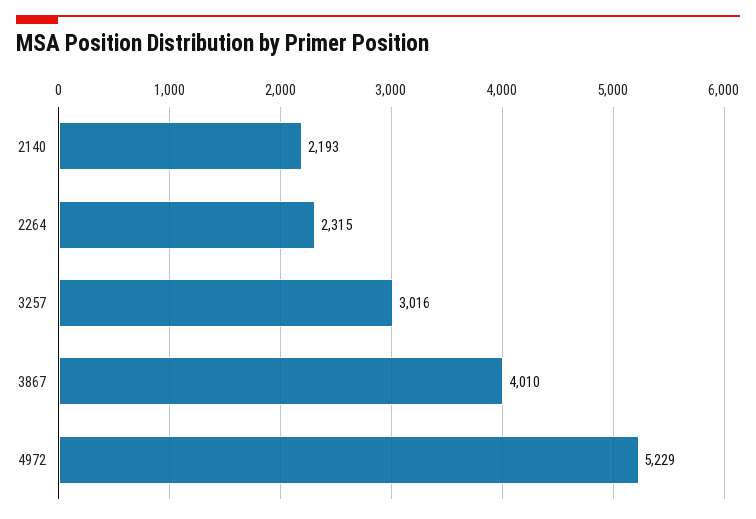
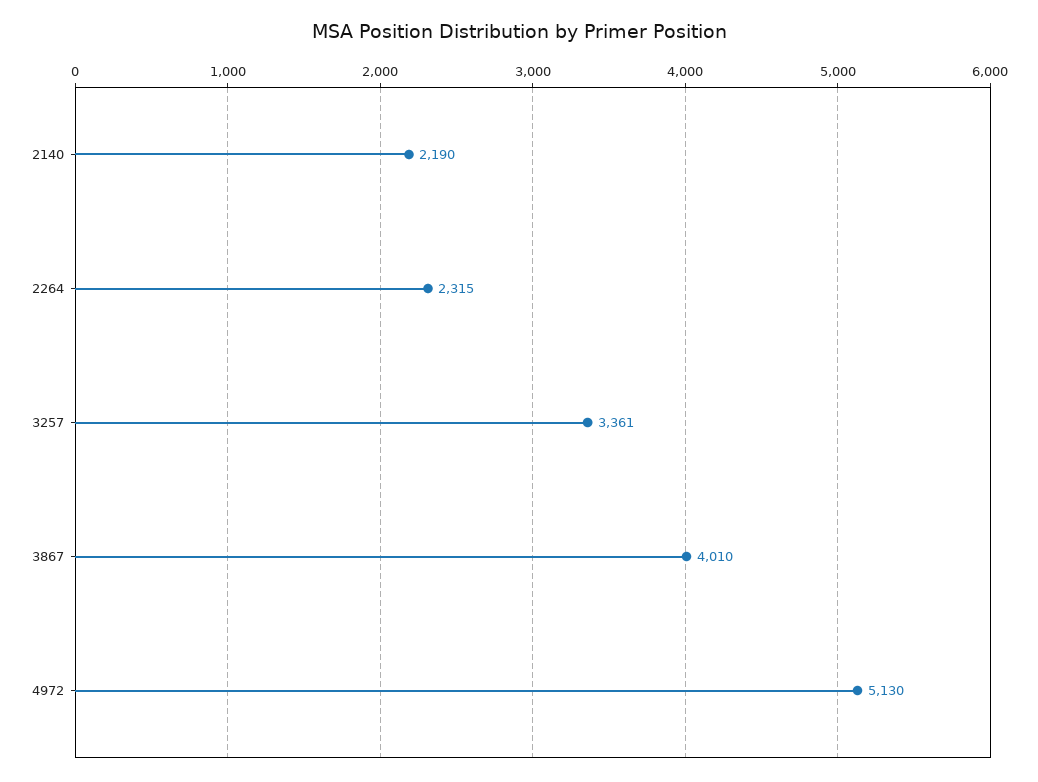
2140: 2193 -> 2190
3257: 3016 -> 3361
4972: 5229 -> 5130

